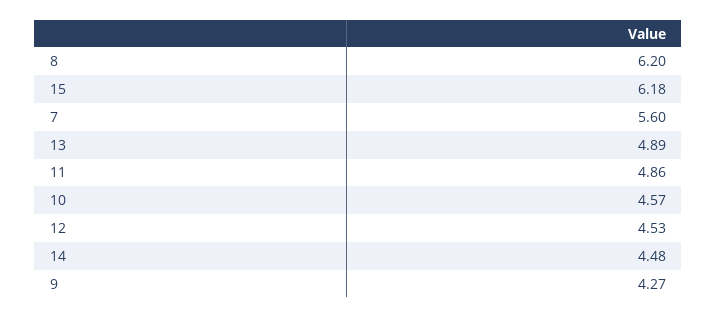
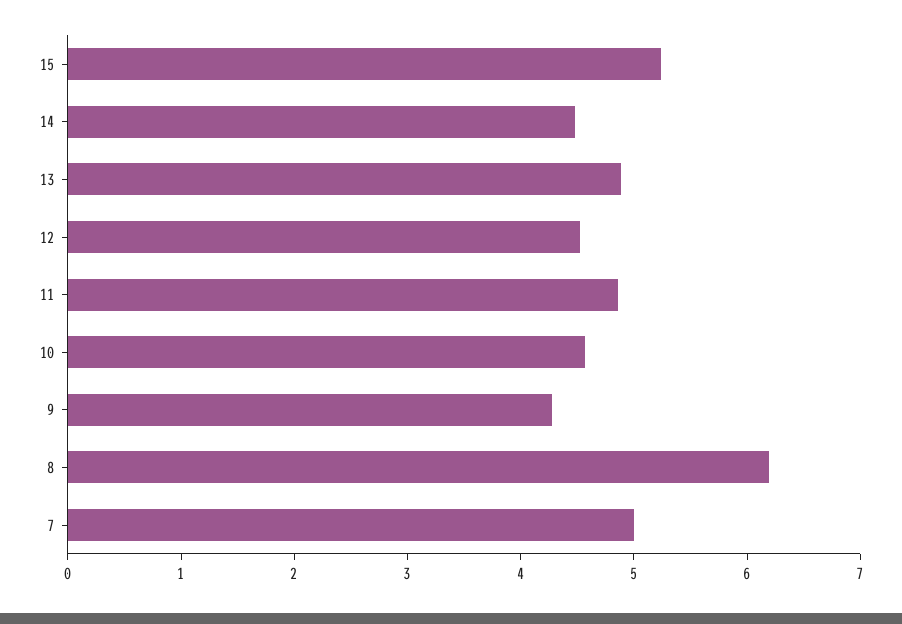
15: 6.18 -> 5.2
7: 5.6 -> 5

